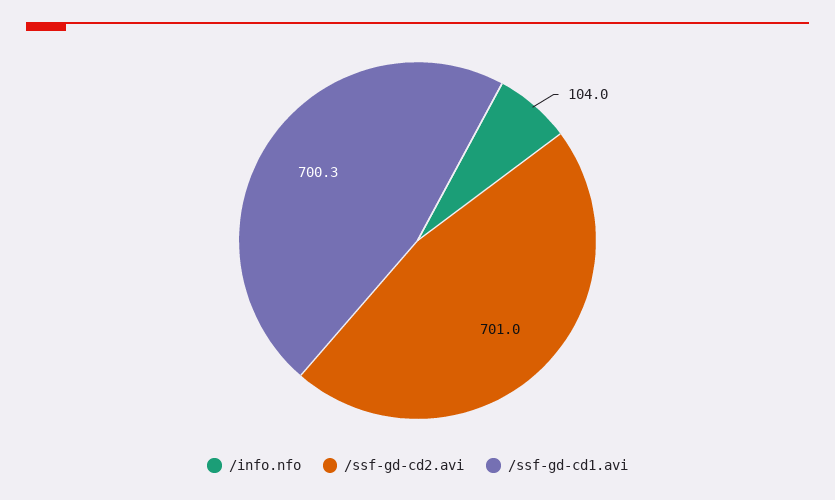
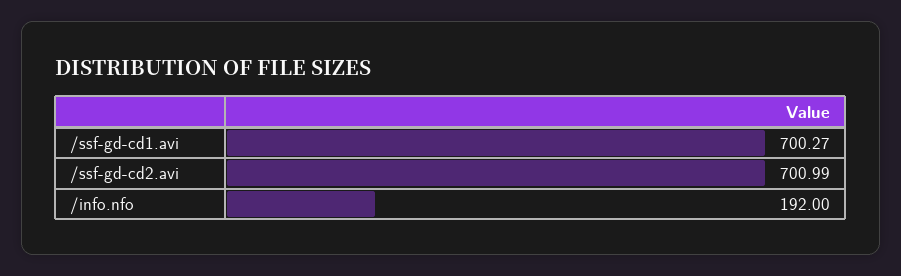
/info.nfo: 104 -> 192

